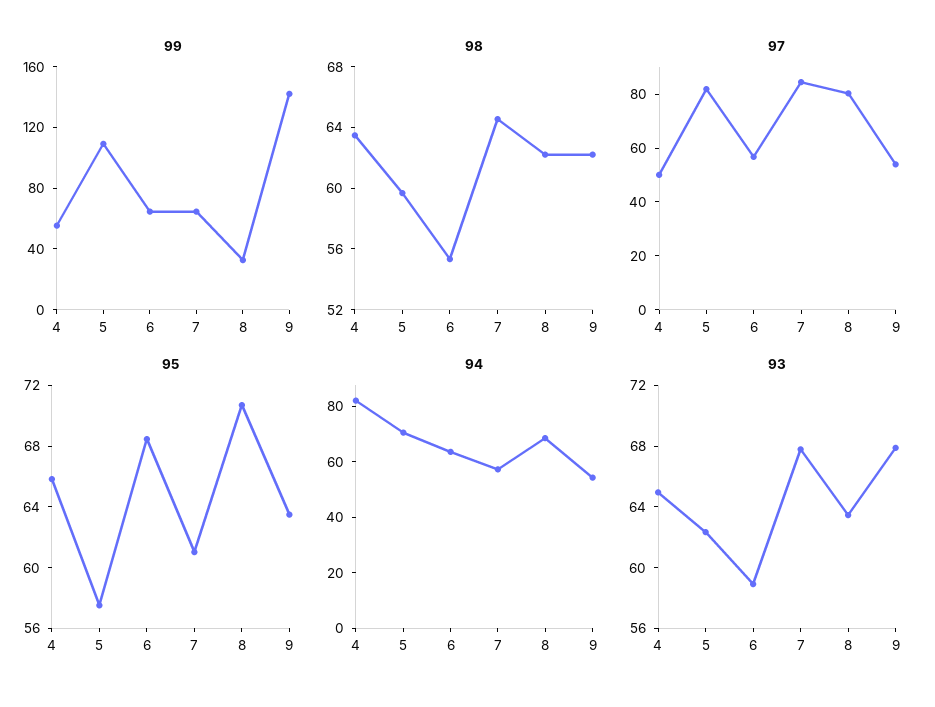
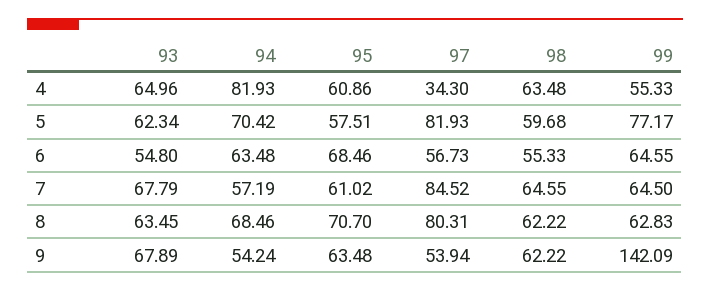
99, 5: 110 -> 77.17
99, 8: 30 -> 62.83
97, 4: 50 -> 34.3
95, 4: 66 -> 60.86
93, 6: 59 -> 54.8

